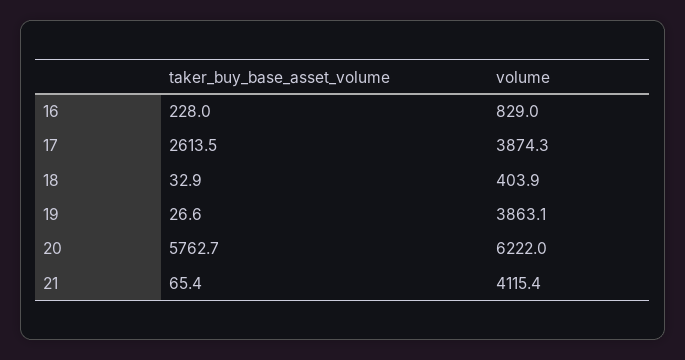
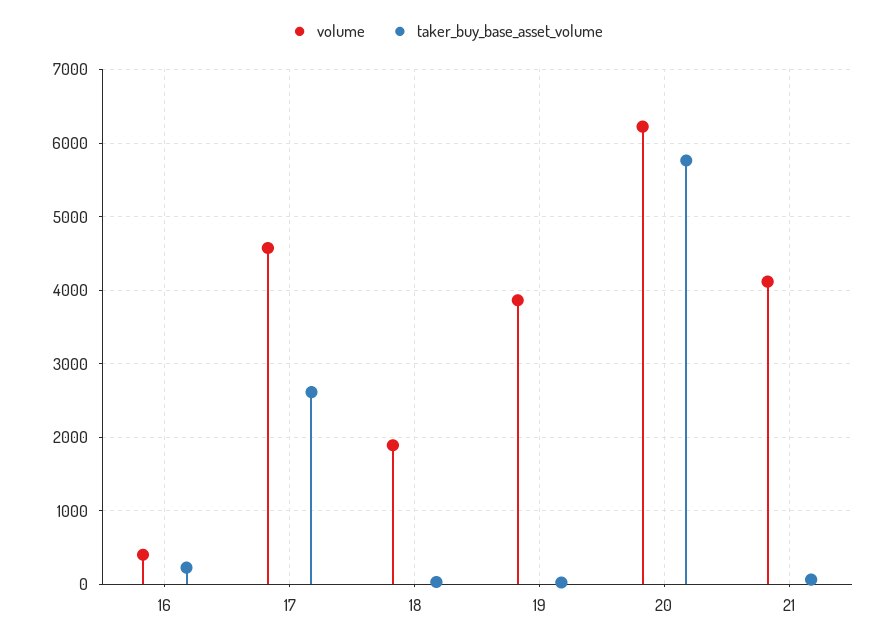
volume, 16: 829 -> 400
volume, 17: 3874.3 -> 4600
volume, 18: 403.9 -> 1900

